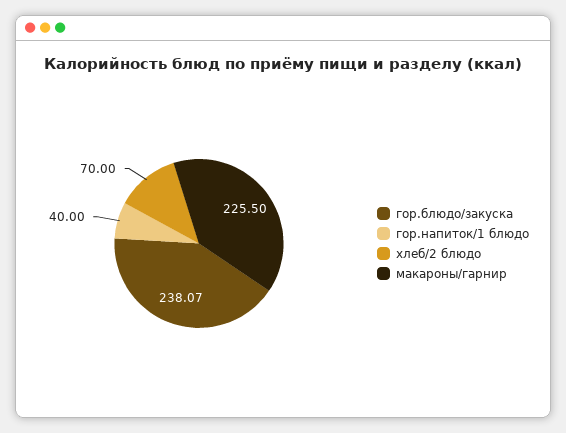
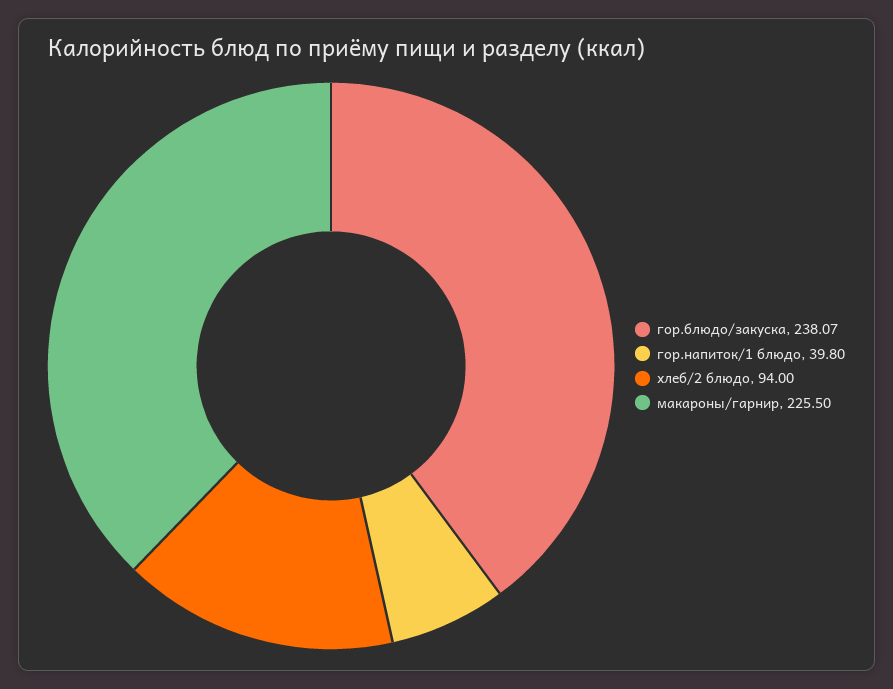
гор.напиток/1 блюдо: 40 -> 39.8
хлеб/2 блюдо: 70 -> 94

